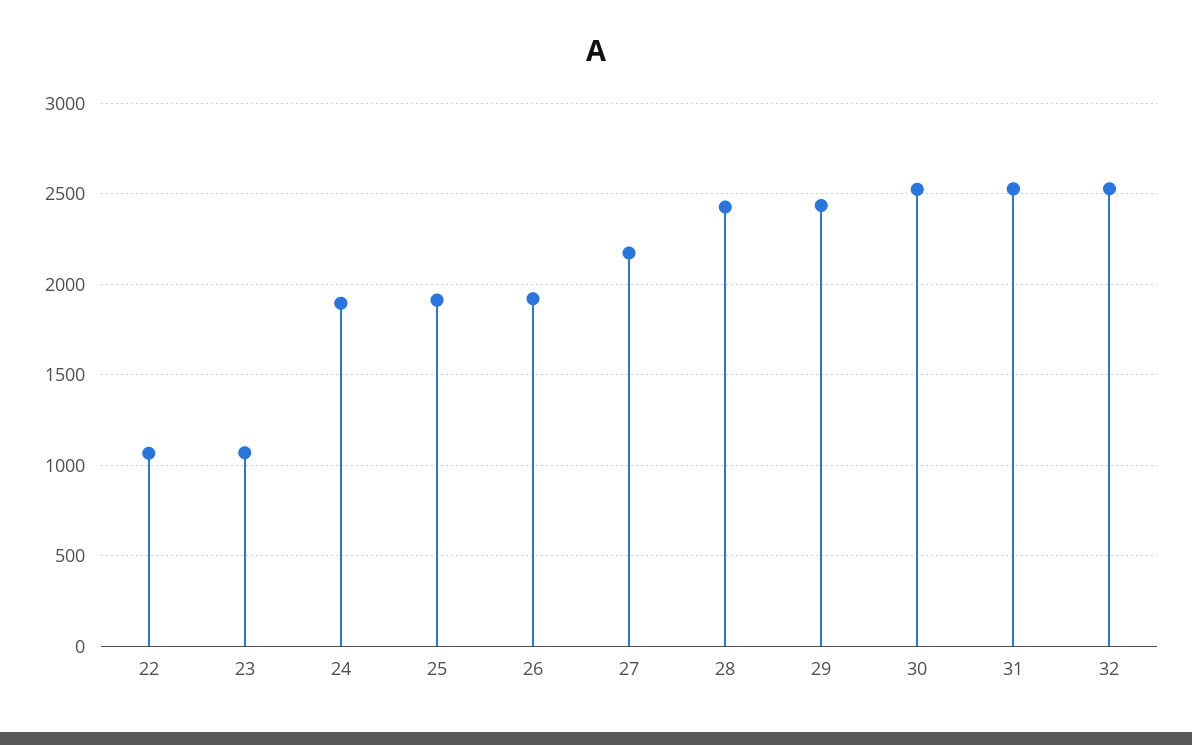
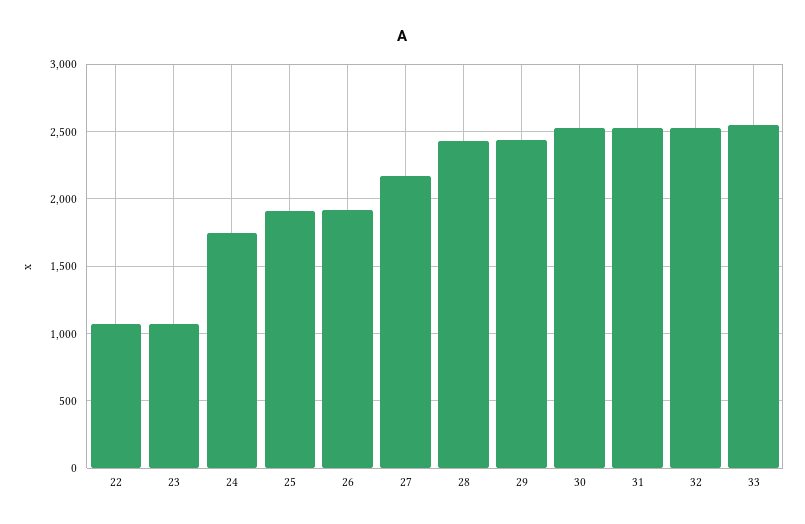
24: 1900 -> 1750
33: none -> 2550

